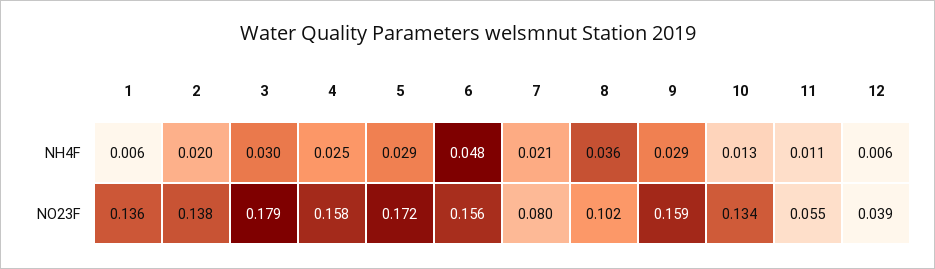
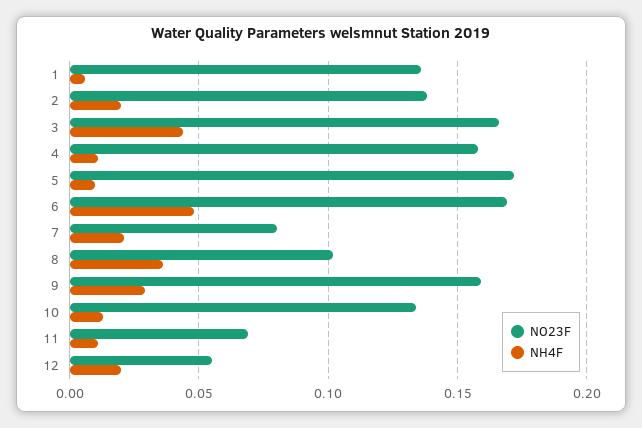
NH4F, 3: 0.03 -> 0.045
NH4F, 4: 0.025 -> 0.01
NH4F, 5: 0.029 -> 0.01
NH4F, 12: 0.006 -> 0.02
NO23F, 3: 0.179 -> 0.165
NO23F, 6: 0.156 -> 0.17
NO23F, 11: 0.055 -> 0.07
NO23F, 12: 0.039 -> 0.055

